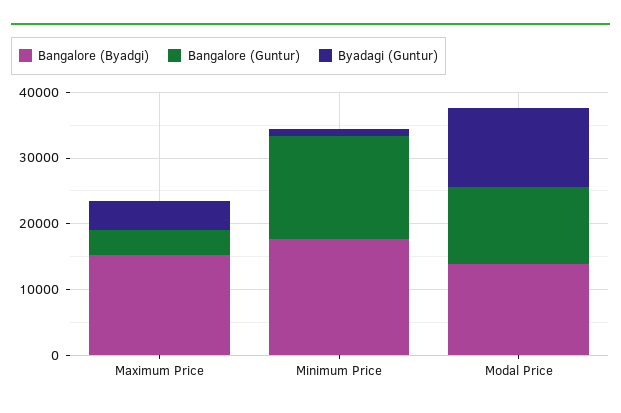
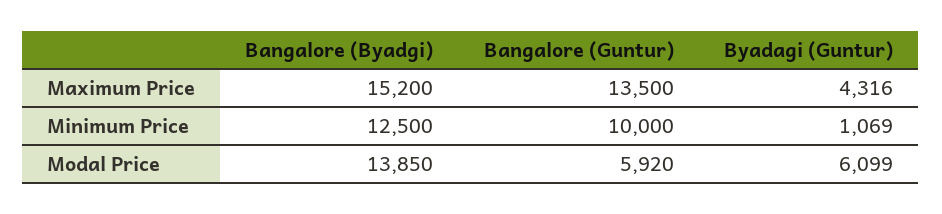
Bangalore (Guntur), Maximum Price: 4000 -> 13500
Bangalore (Byadgi), Minimum Price: 18000 -> 12500
Bangalore (Guntur), Minimum Price: 16000 -> 10000
Bangalore (Guntur), Modal Price: 12000 -> 5920
Byadagi (Guntur), Modal Price: 12000 -> 6099

